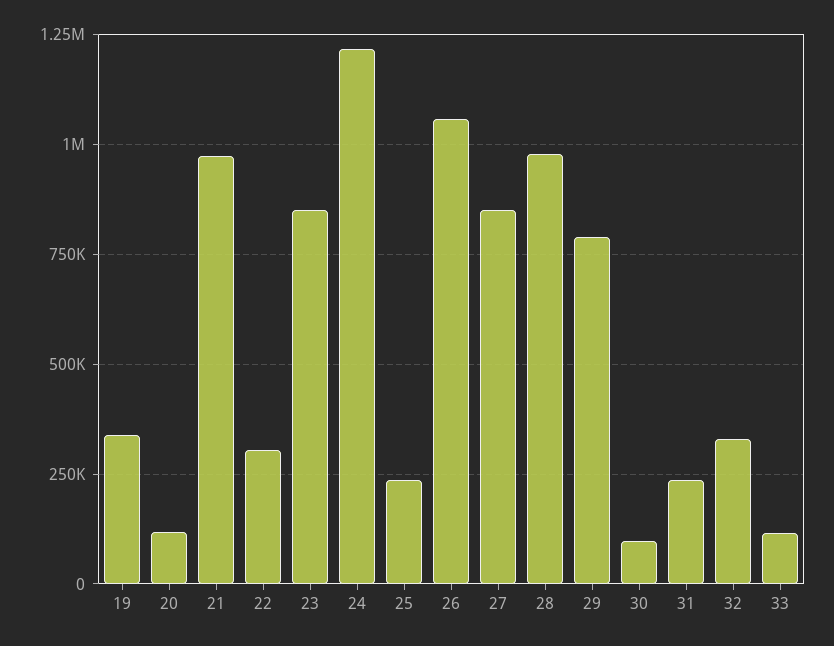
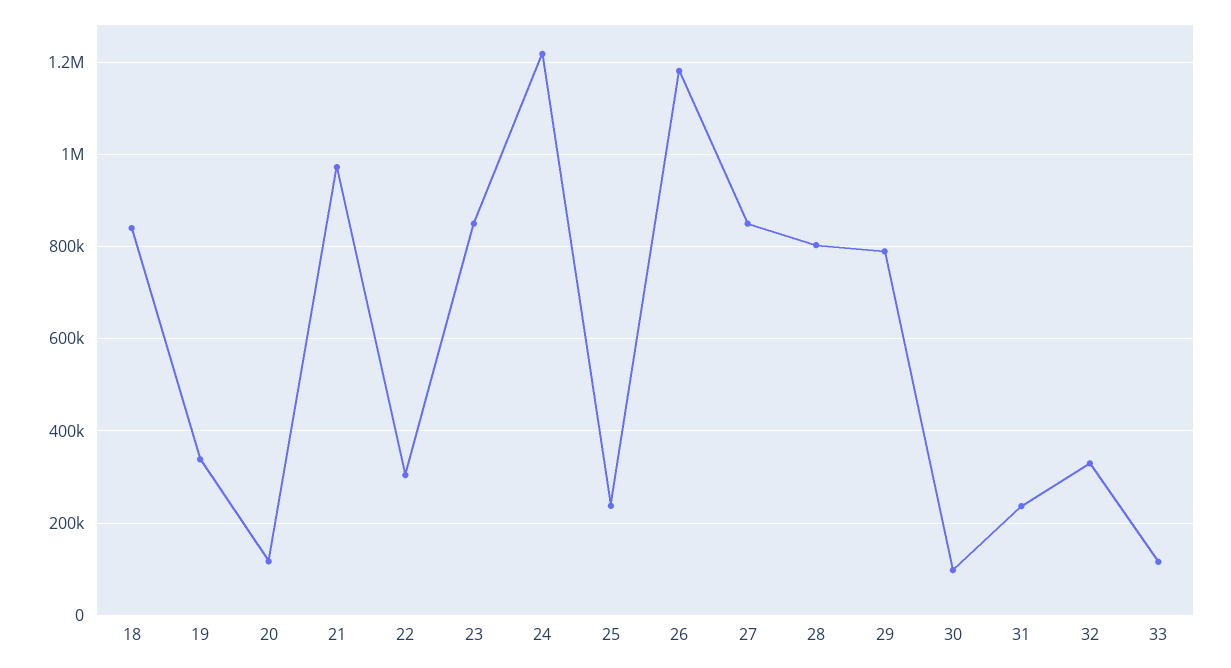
26: 1050000 -> 1180000
28: 975000 -> 800000
18: none -> 840000

